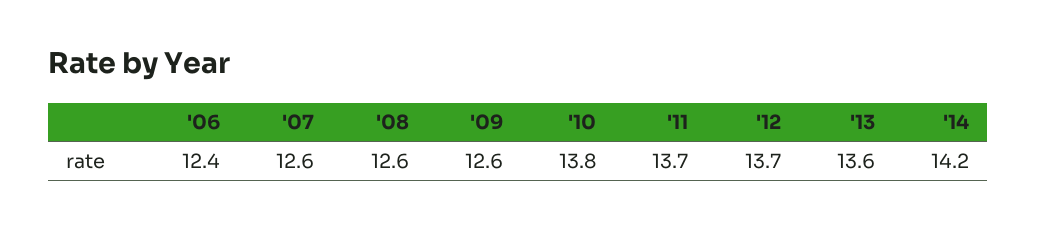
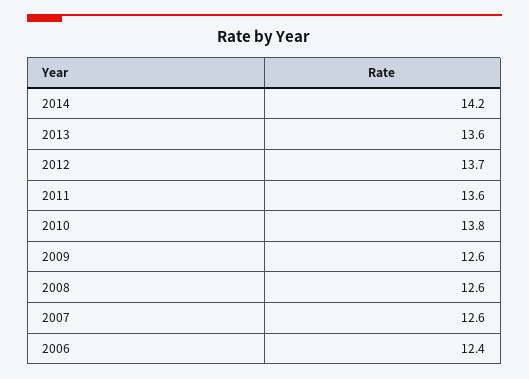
'11: 13.7 -> 13.6

